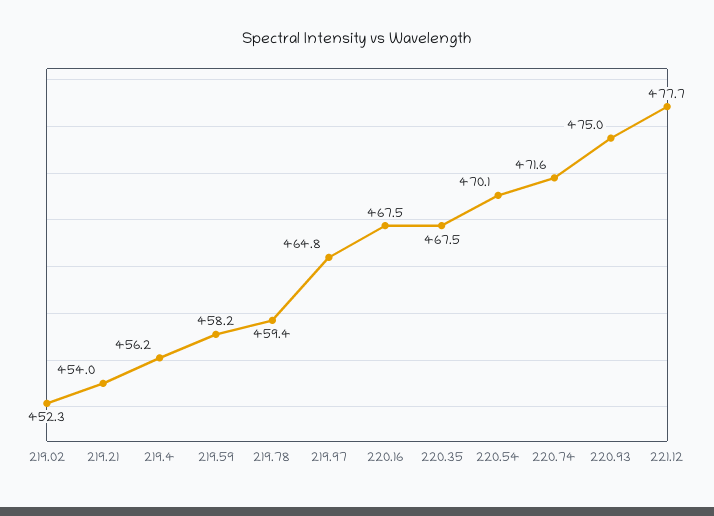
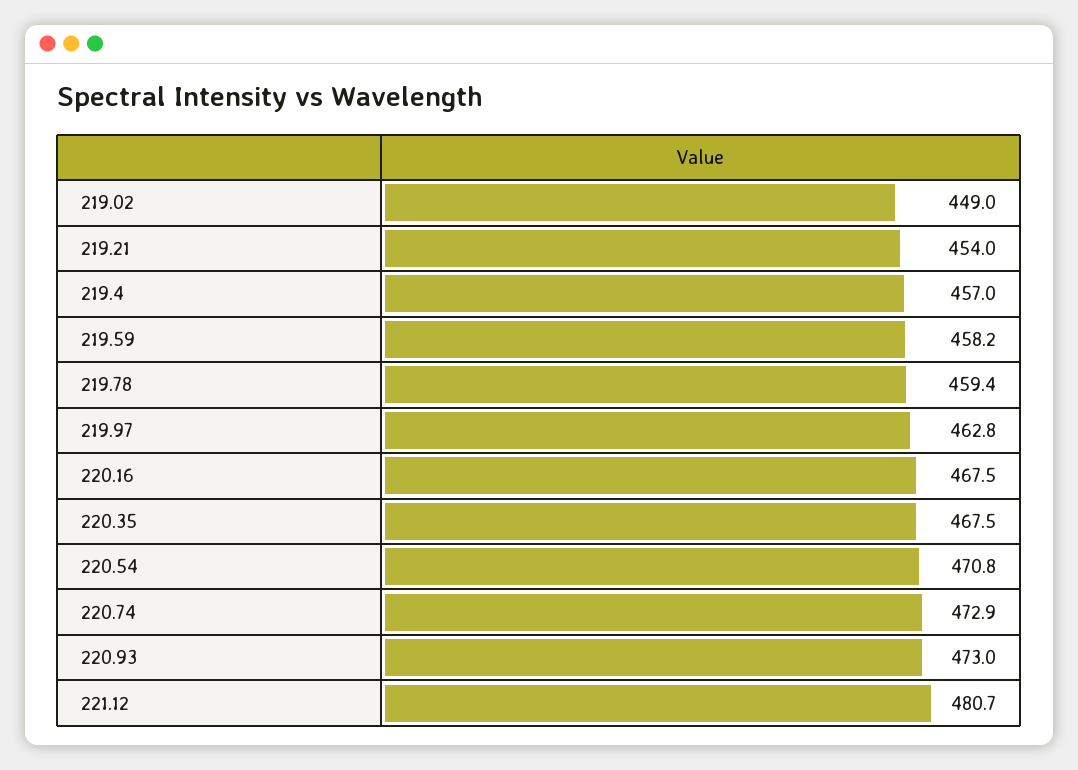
219.02: 452.3 -> 449
219.4: 456.2 -> 457
219.97: 464.8 -> 462.8
220.54: 470.1 -> 470.8
220.74: 471.6 -> 472.9
220.93: 475 -> 473
221.12: 477.7 -> 480.7

